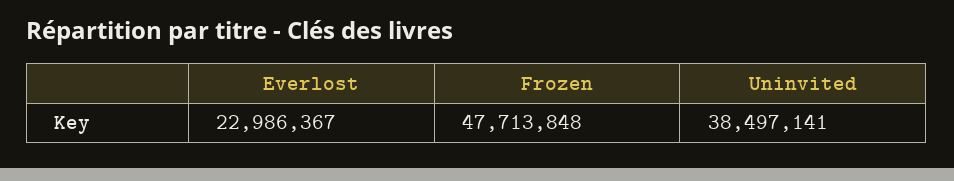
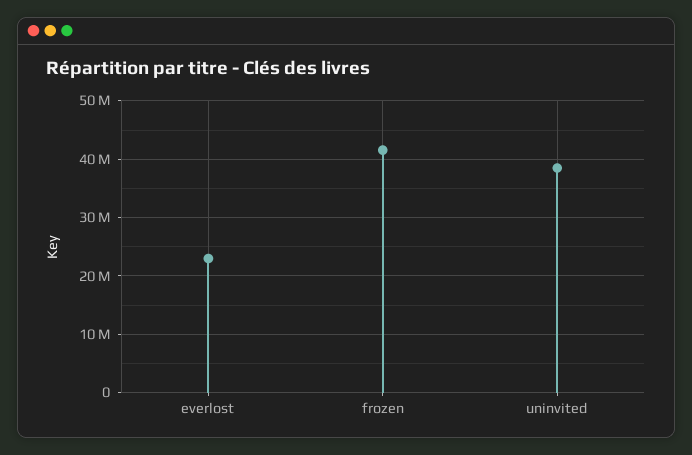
Frozen: 47713848 -> 42000000

